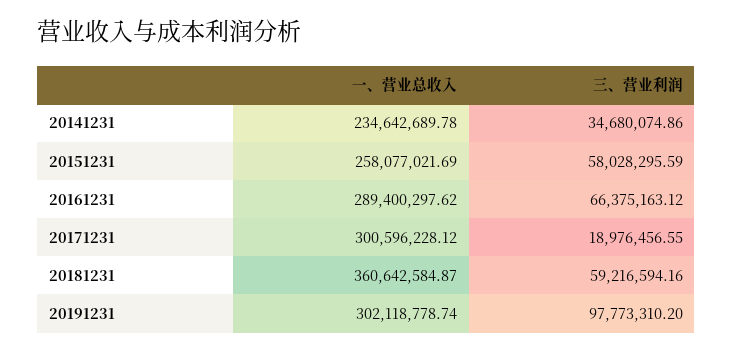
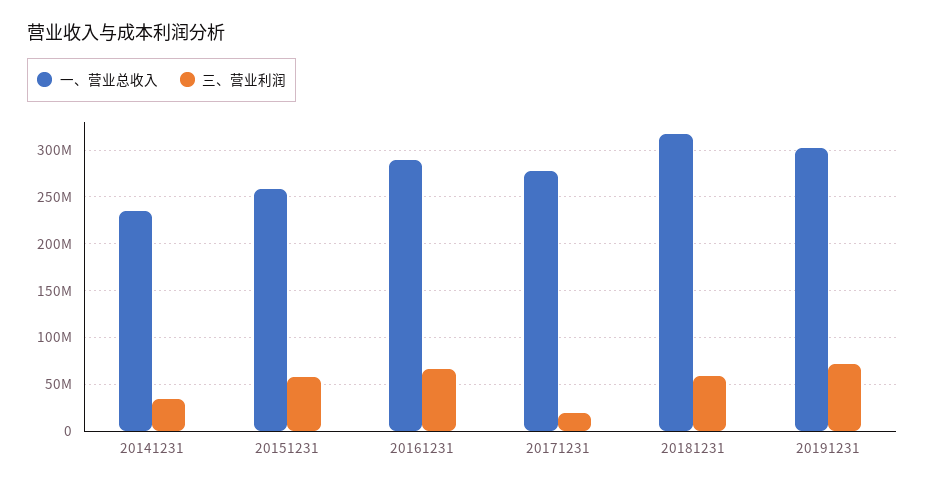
一、营业总收入, 20171231: 300596228.12 -> 280000000
一、营业总收入, 20181231: 360642584.87 -> 320000000
三、营业利润, 20191231: 97773310.2 -> 70000000

